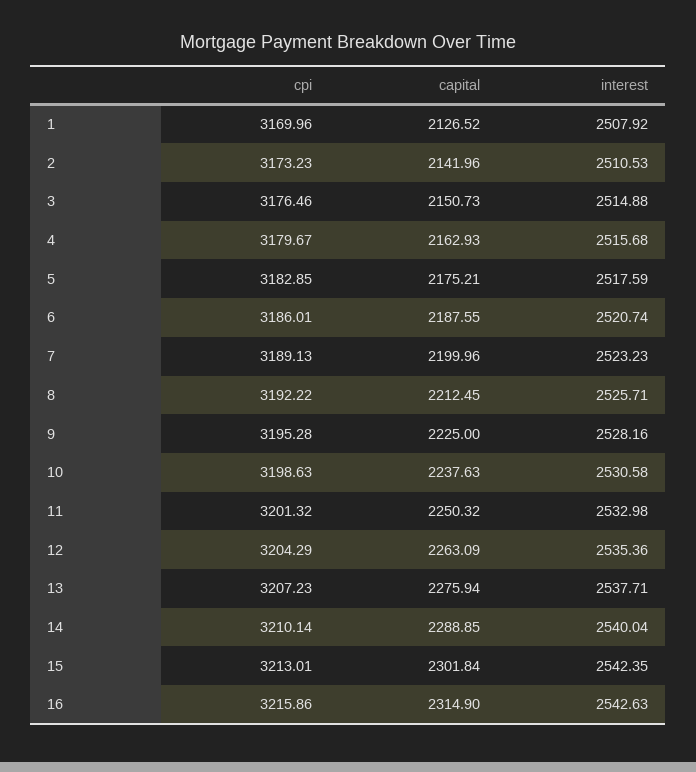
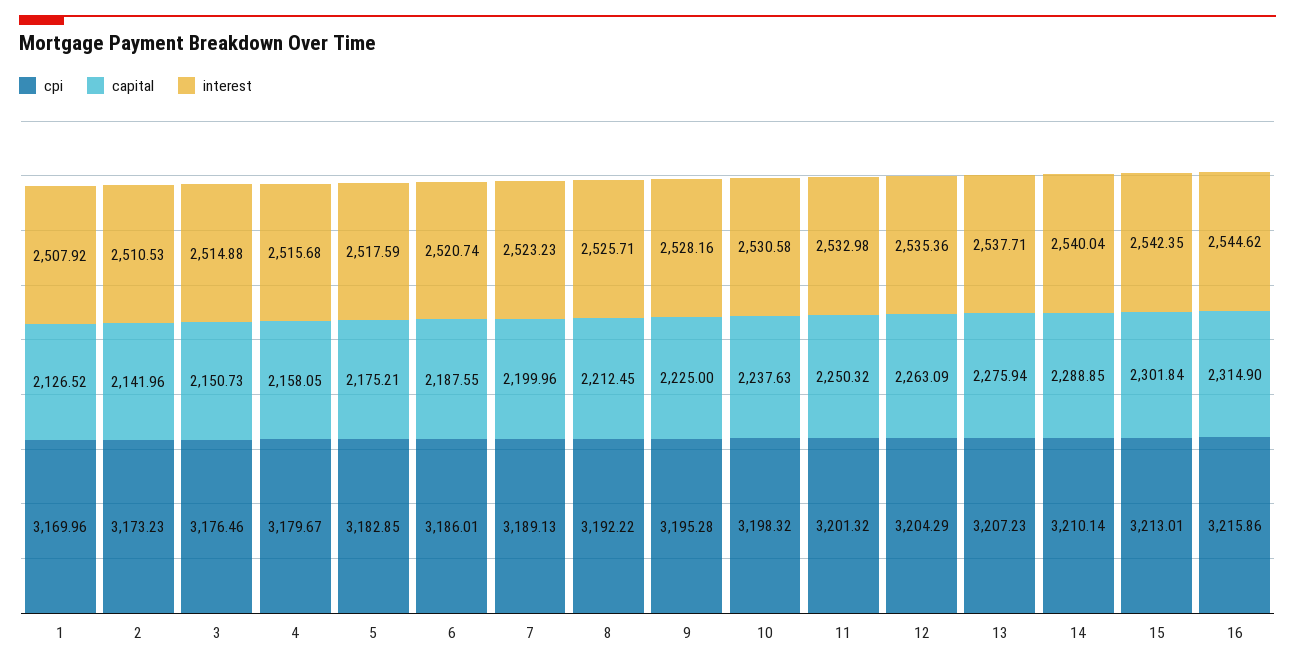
capital, 4: 2162.93 -> 2158.05
cpi, 10: 3198.63 -> 3198.32
interest, 16: 2542.63 -> 2544.62

